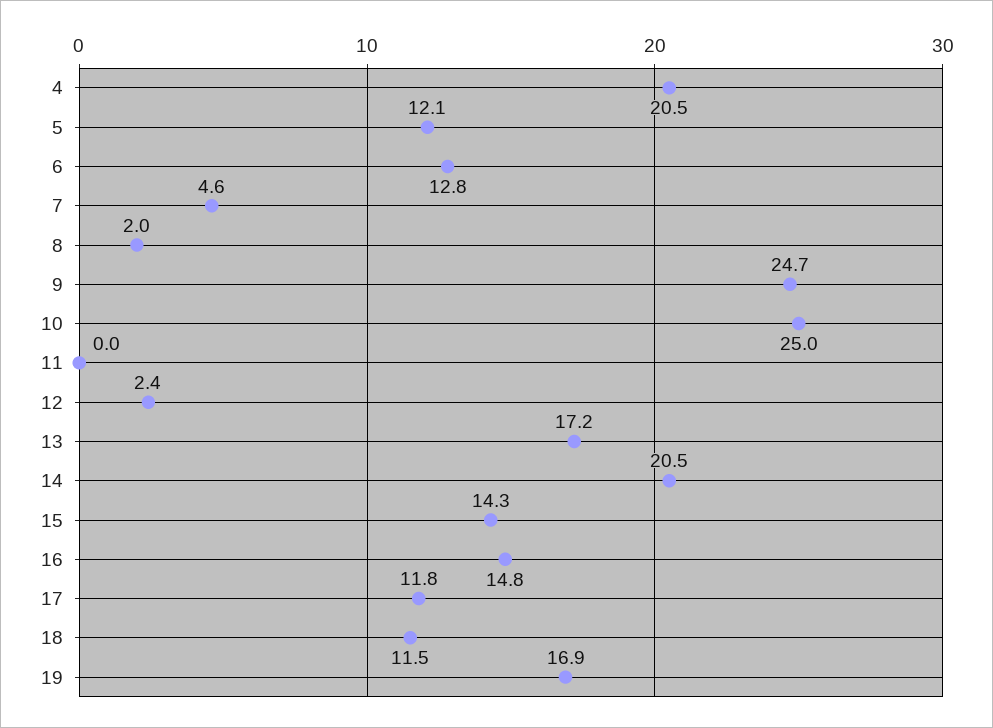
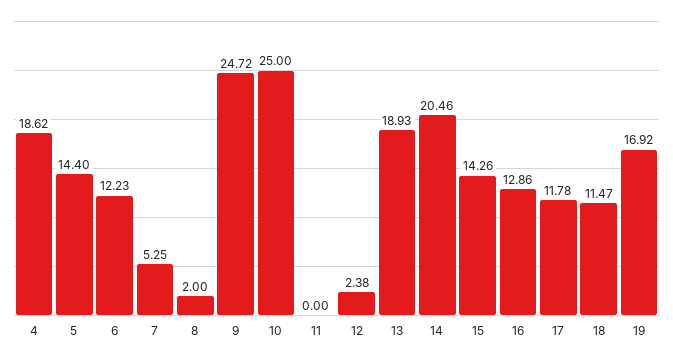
4: 20.5 -> 18.62
5: 12.1 -> 14.4
6: 12.8 -> 12.23
7: 4.6 -> 5.25
13: 17.2 -> 18.93
16: 14.8 -> 12.86

